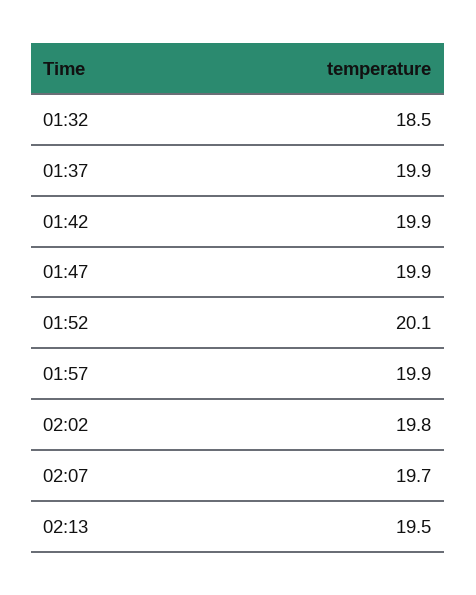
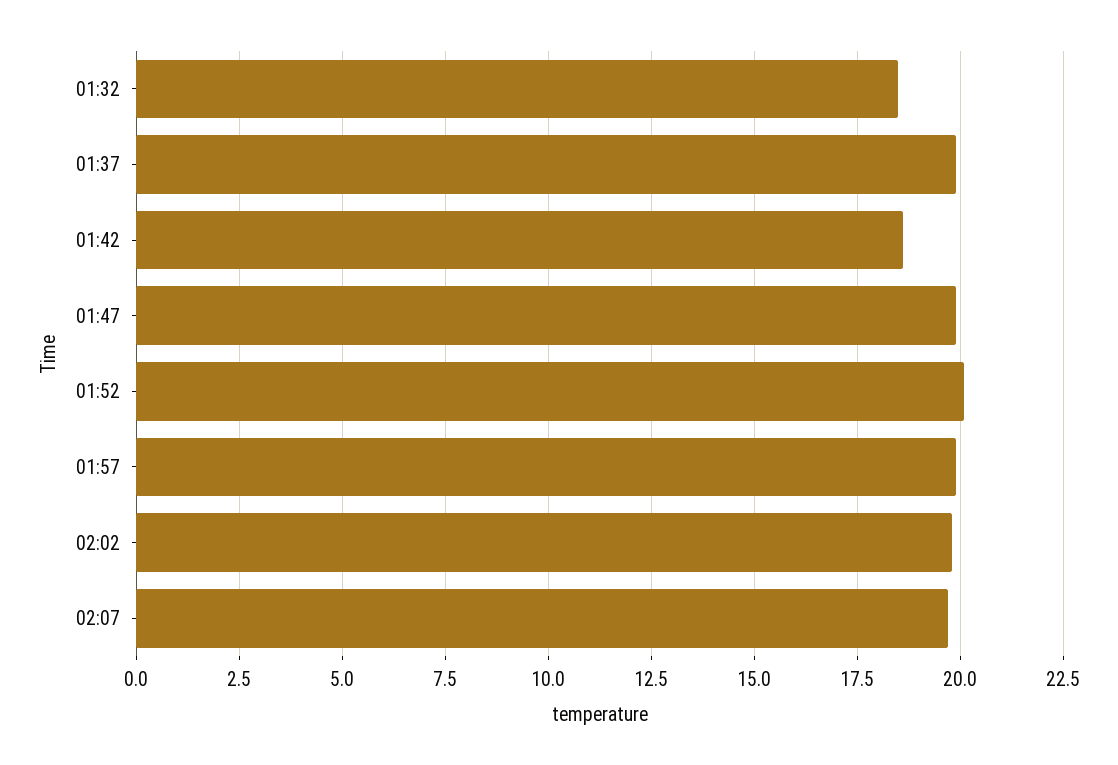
01:42: 19.9 -> 18.5
02:13: 19.5 -> none

